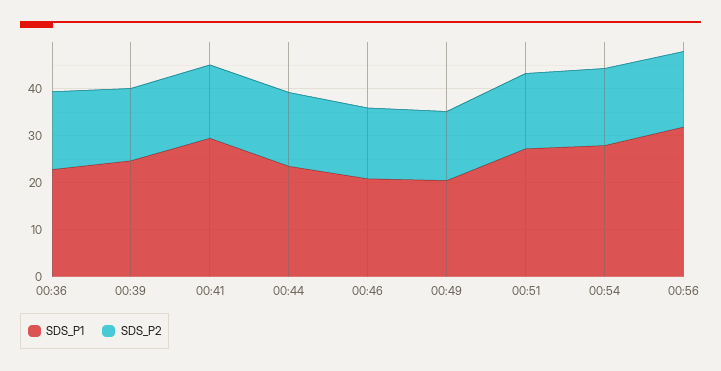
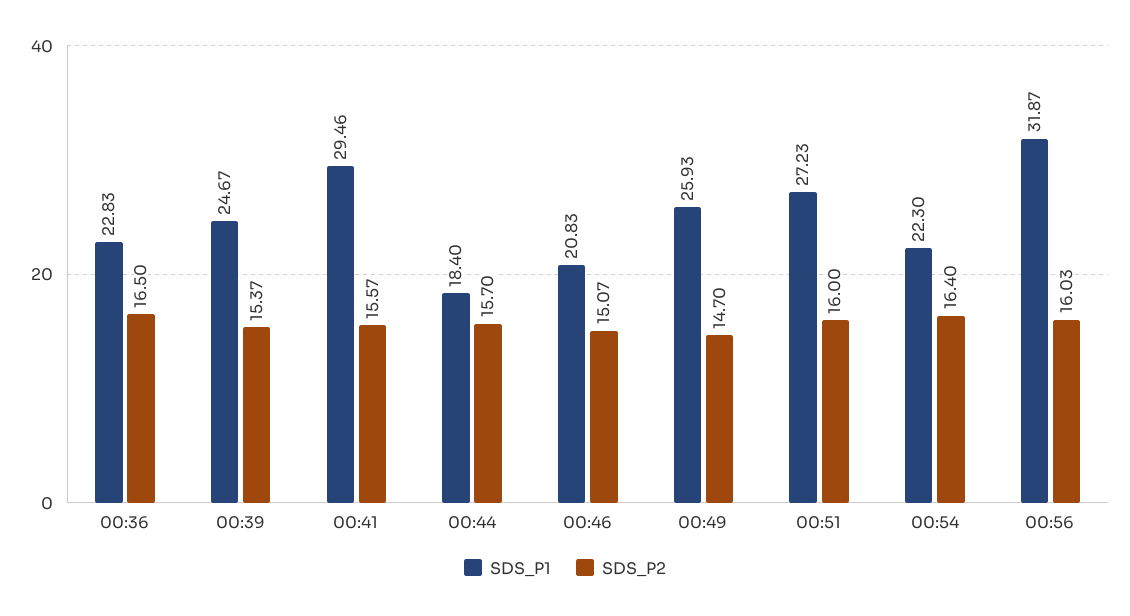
SDS_P1, 00:44: 24 -> 18.4
SDS_P1, 00:49: 20 -> 25.93
SDS_P1, 00:54: 28 -> 22.3

